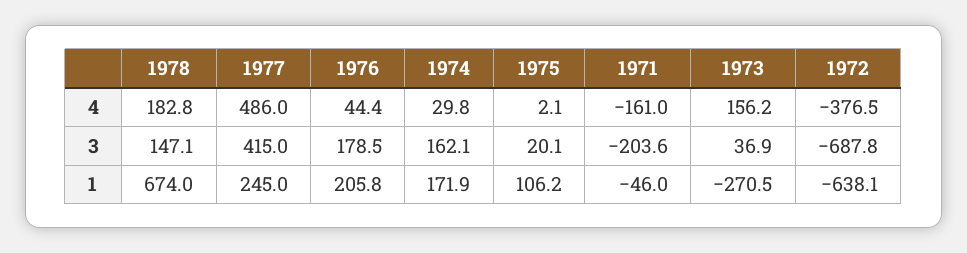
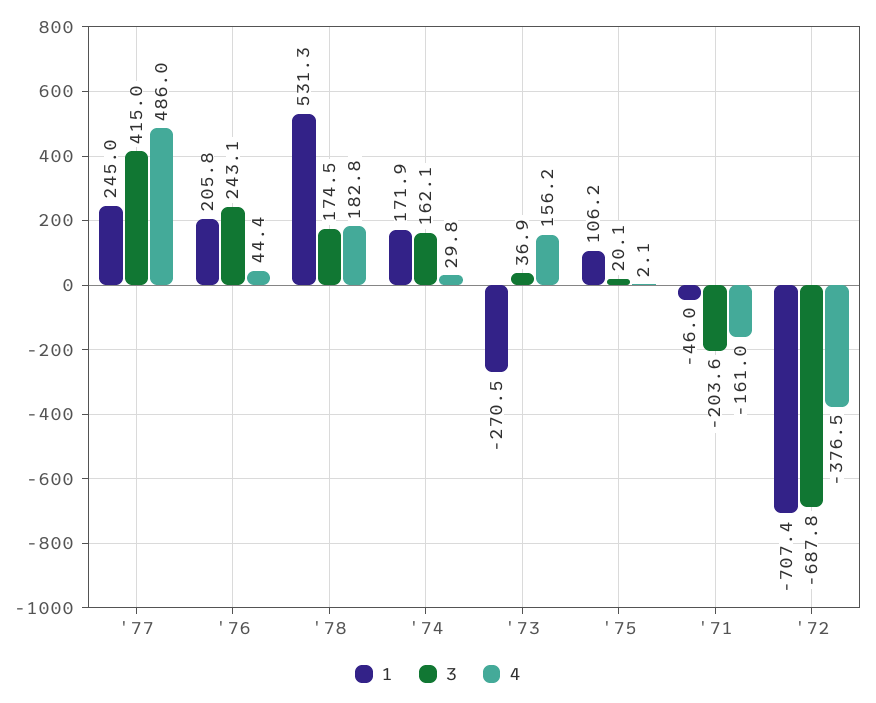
3, 1978: 147.1 -> 174.5
3, 1976: 178.5 -> 243.1
1, 1978: 674 -> 531.3
1, 1972: -638.1 -> -707.4

